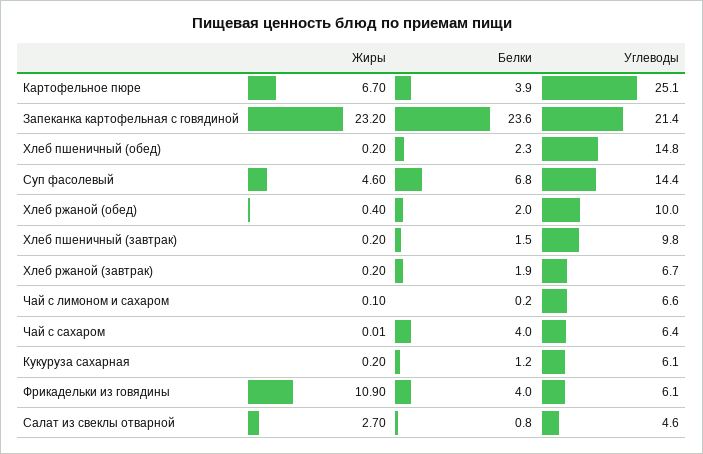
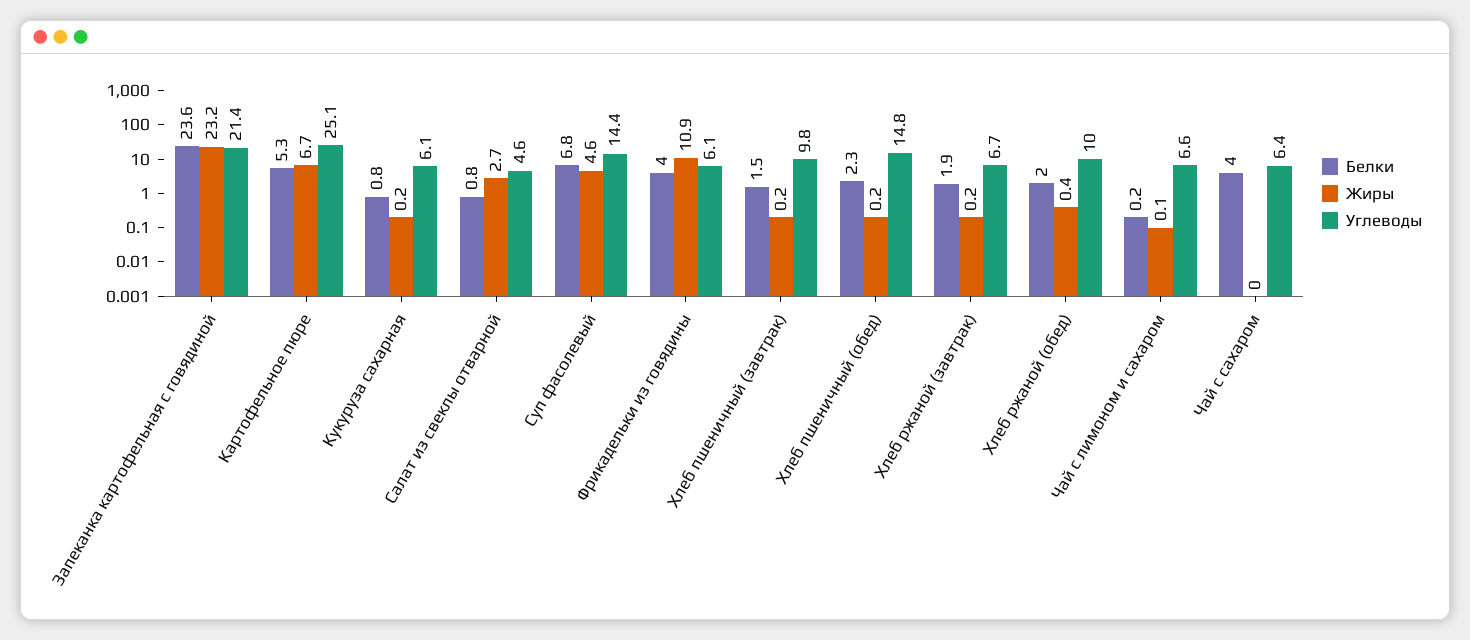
Белки, Картофельное пюре: 3.9 -> 5.3
Белки, Кукуруза сахарная: 1.2 -> 0.8

